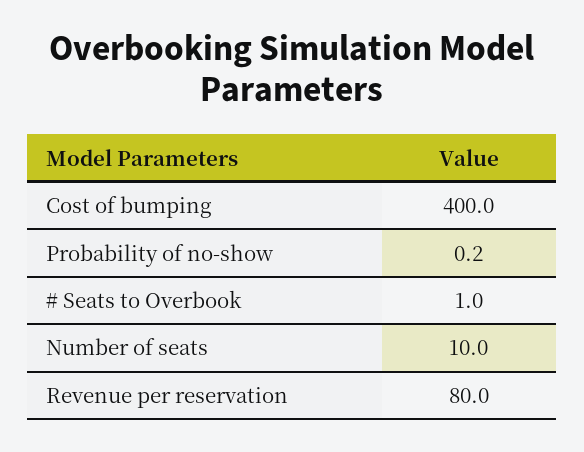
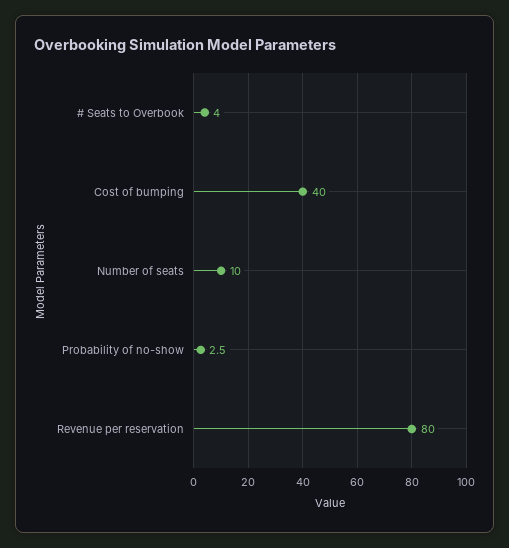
Cost of bumping: 400 -> 40
Probability of no-show: 0.2 -> 2.5
# Seats to Overbook: 1 -> 4

